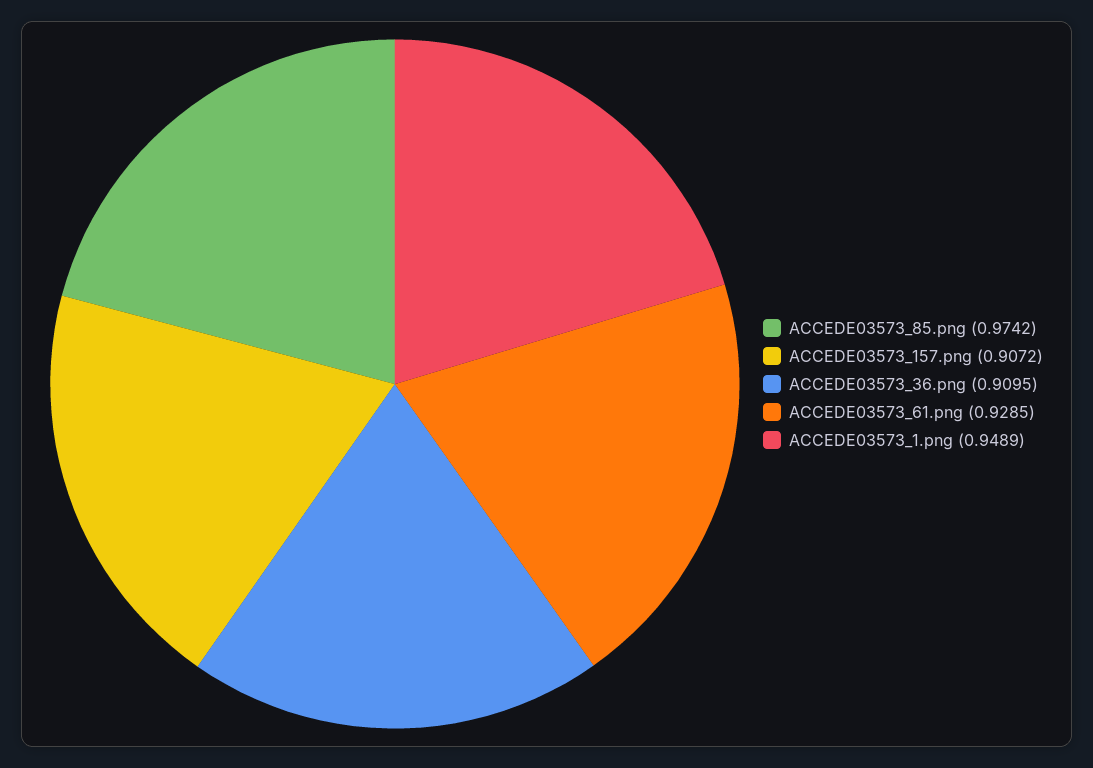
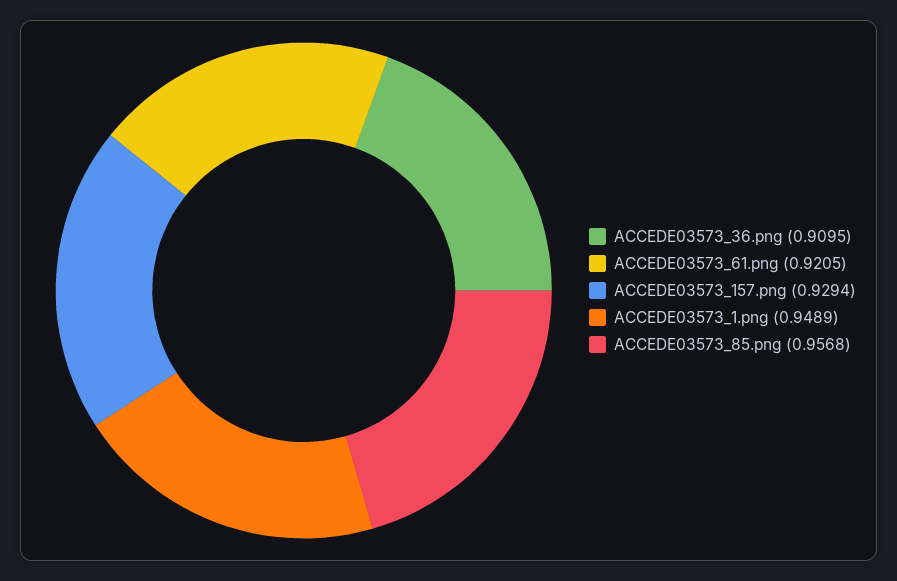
ACCEDE03573_85.png: 0.9742 -> 0.9568
ACCEDE03573_157.png: 0.9072 -> 0.9294
ACCEDE03573_61.png: 0.9285 -> 0.9205

